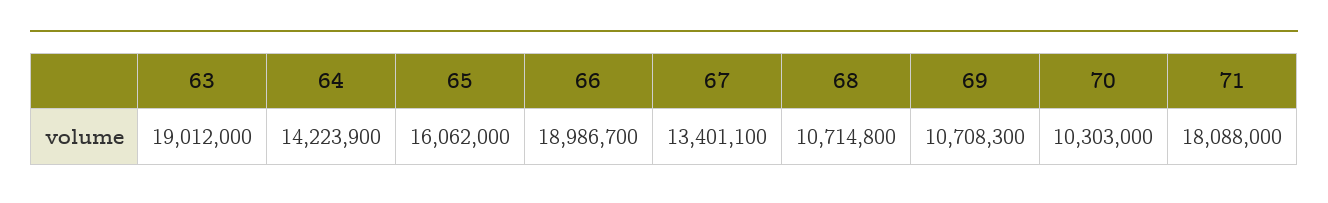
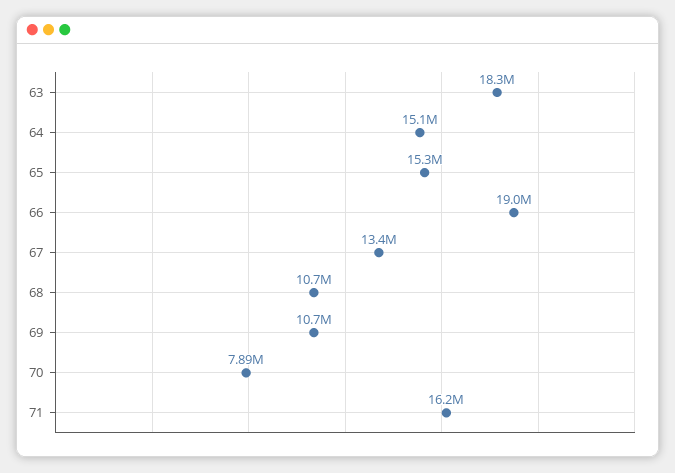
63: 19012000 -> 18300000
64: 14223900 -> 15100000
65: 16062000 -> 15300000
70: 10303000 -> 7890000
71: 18088000 -> 16200000

